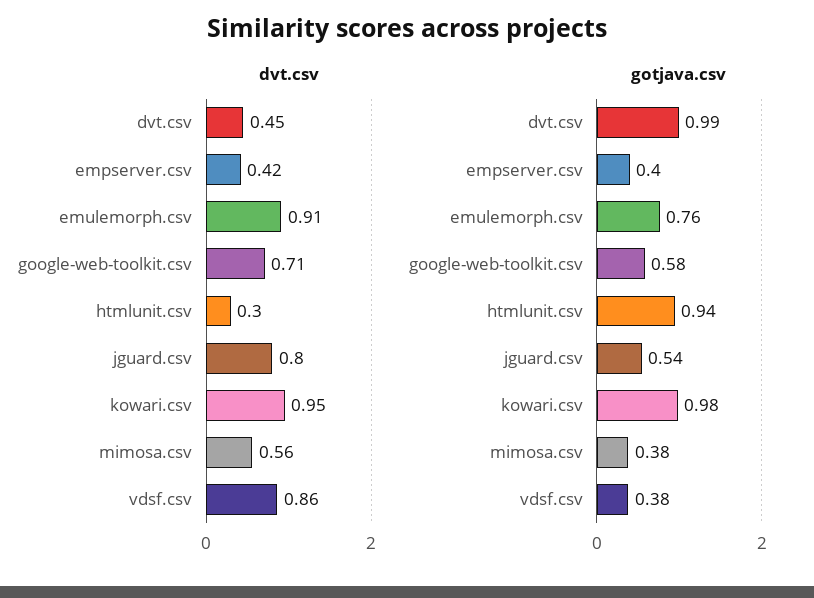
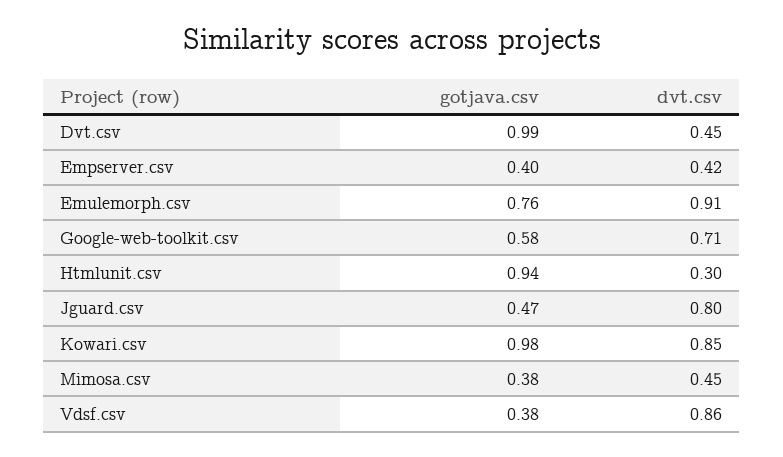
dvt.csv, kowari.csv: 0.95 -> 0.85
dvt.csv, mimosa.csv: 0.56 -> 0.45
gotjava.csv, jguard.csv: 0.54 -> 0.47

